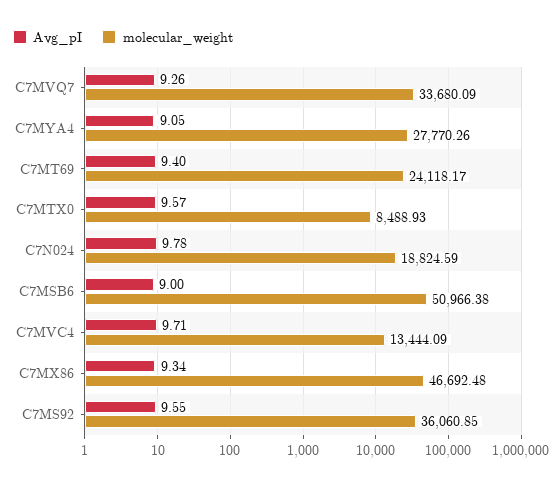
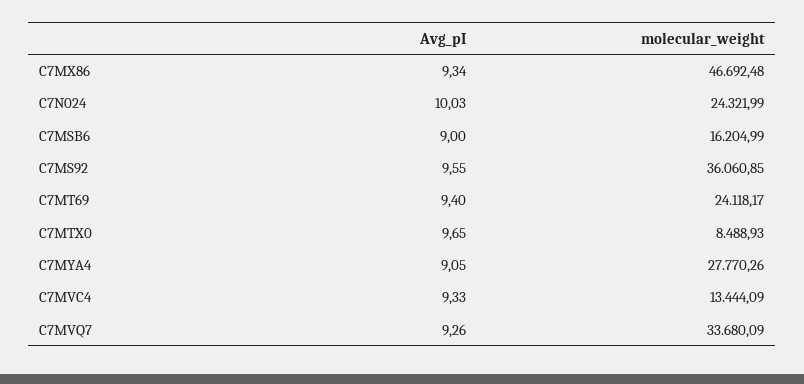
Avg_pI, C7MTX0: 9.57 -> 9.65
Avg_pI, C7N024: 9.78 -> 10.03
molecular_weight, C7N024: 18824.59 -> 24321.99
molecular_weight, C7MSB6: 50966.38 -> 16204.99
Avg_pI, C7MVC4: 9.71 -> 9.33

